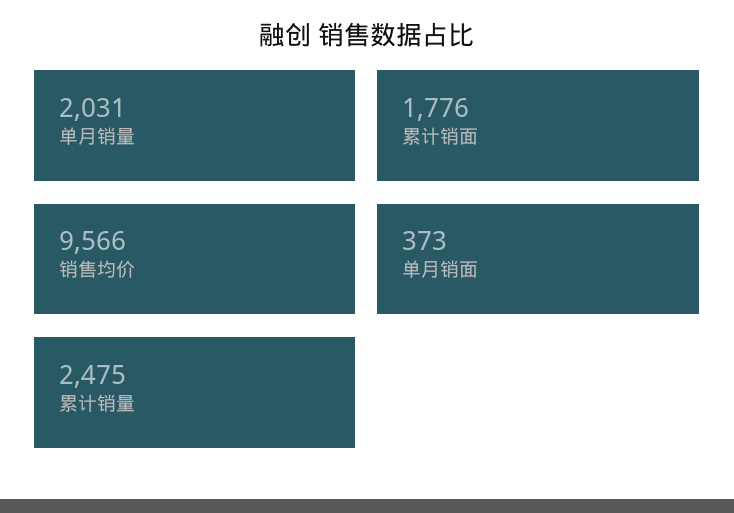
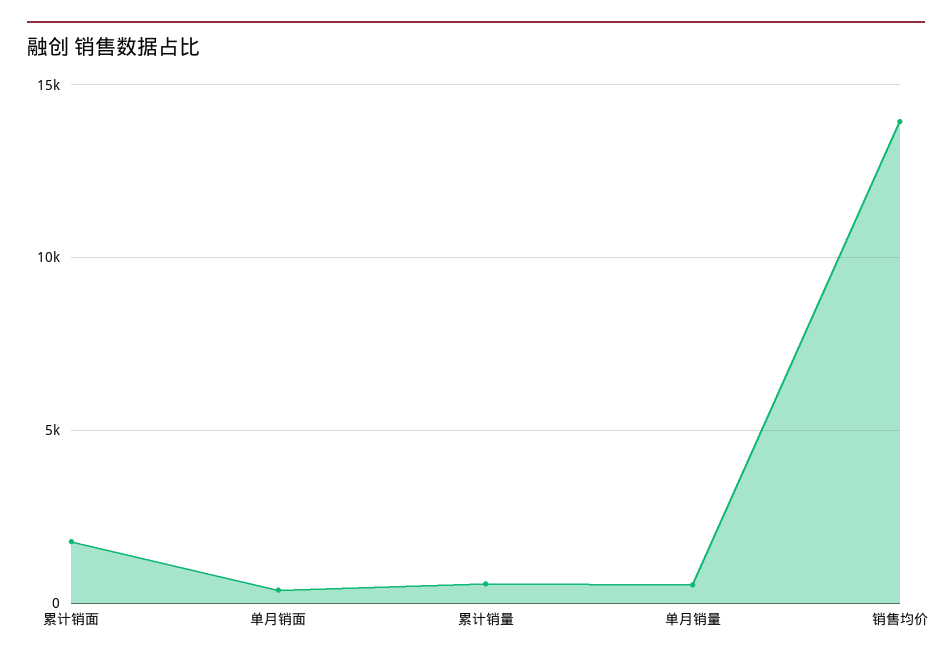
单月销量: 2031 -> 500
销售均价: 9566 -> 14000
累计销量: 2475 -> 500

